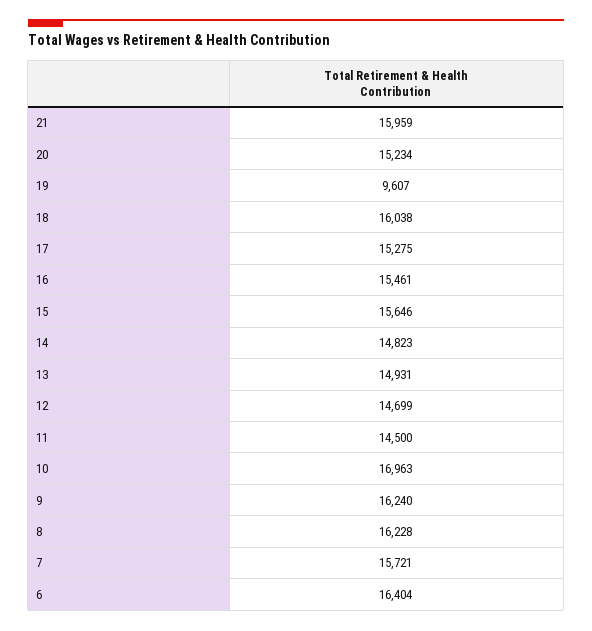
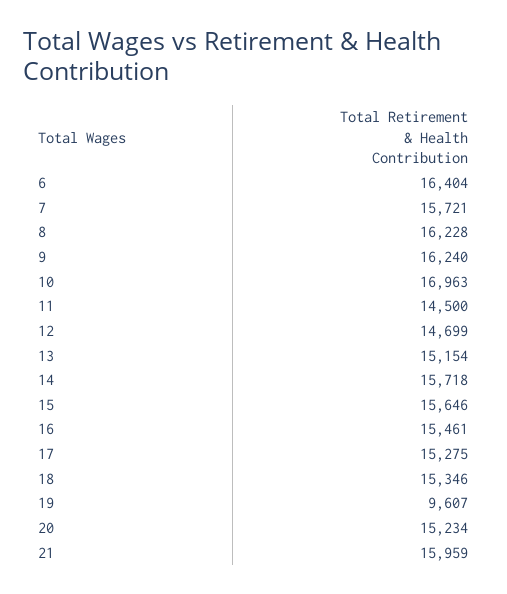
18: 16038 -> 15346
14: 14823 -> 15718
13: 14931 -> 15154

